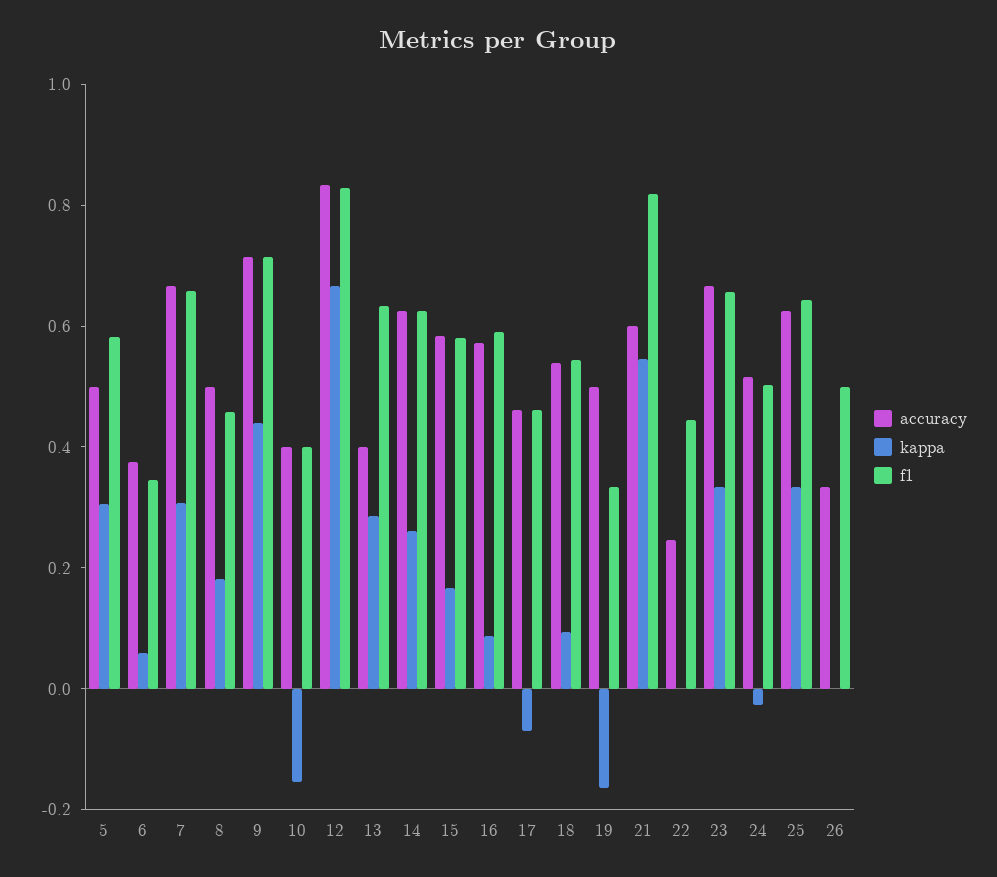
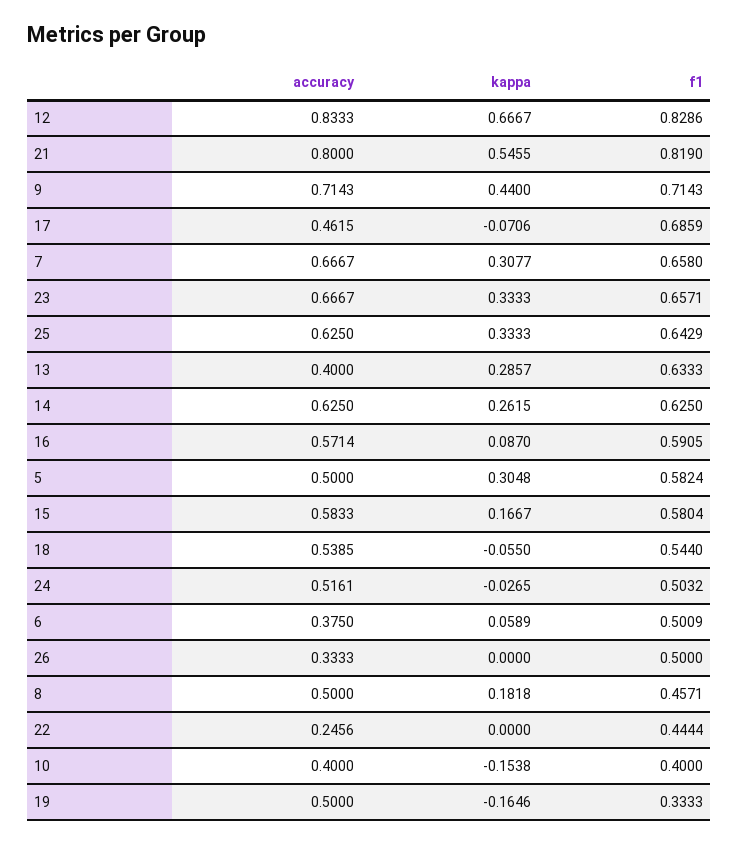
f1, 6: 0.35 -> 0.5009
f1, 17: 0.45 -> 0.6859
kappa, 18: 0.1 -> -0.055
accuracy, 21: 0.6 -> 0.8

